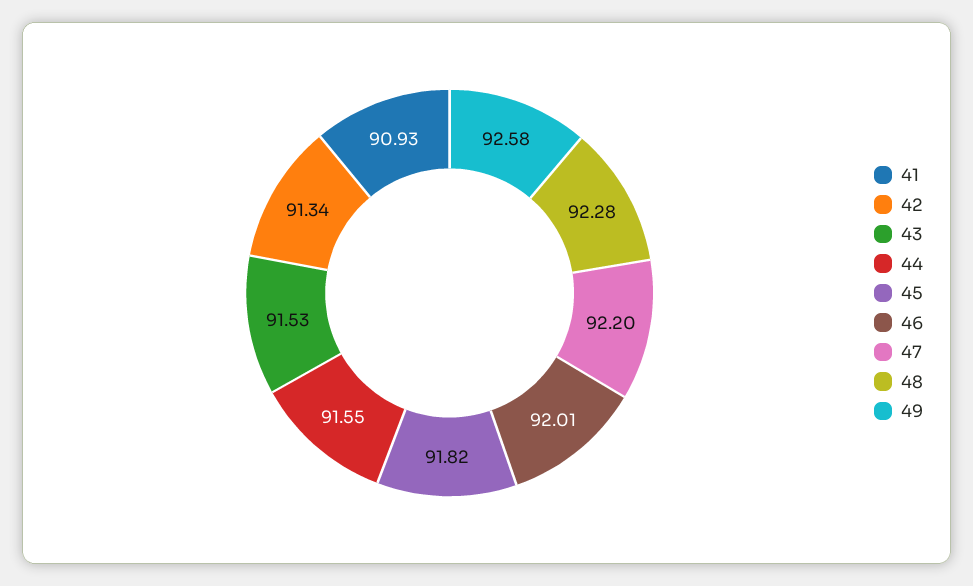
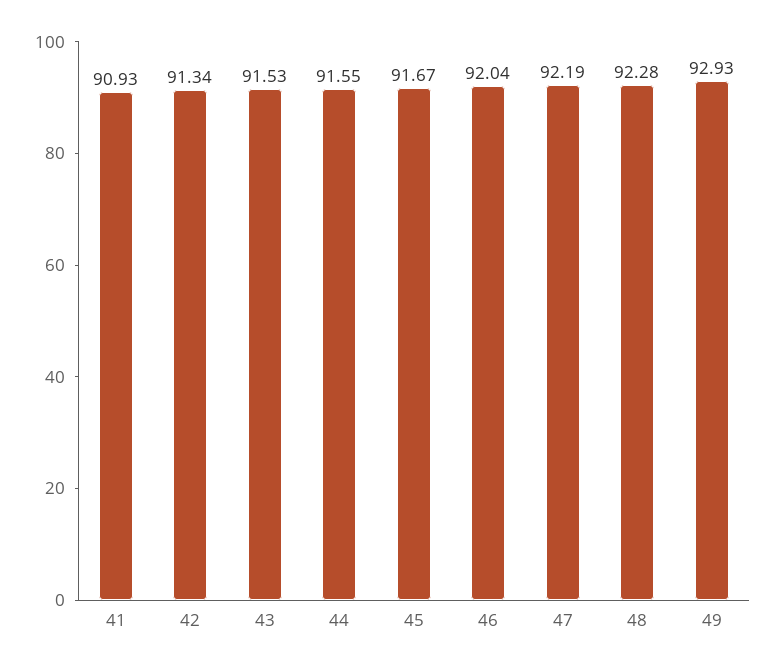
45: 91.82 -> 91.67
46: 92.01 -> 92.04
47: 92.2 -> 92.19
49: 92.58 -> 92.93

